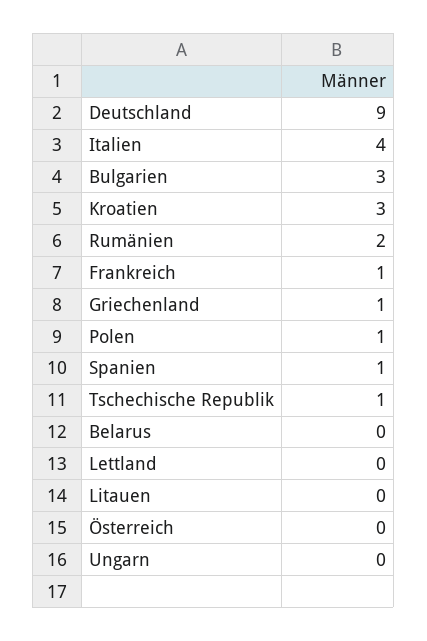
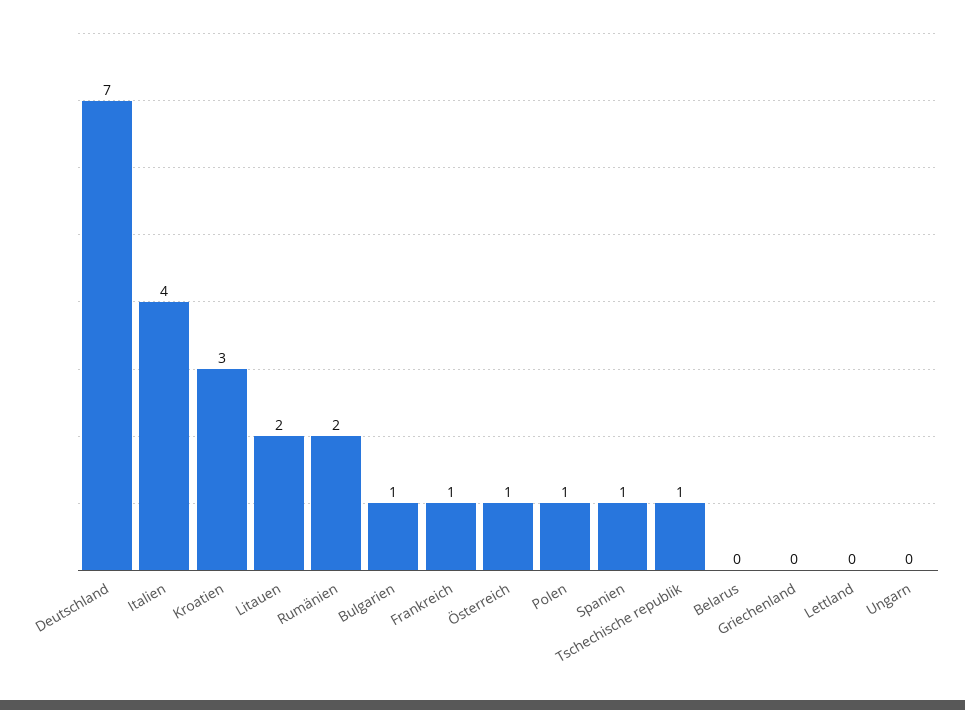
Deutschland: 9 -> 7
Bulgarien: 3 -> 1
Griechenland: 1 -> 0
Litauen: 0 -> 2
Österreich: 0 -> 1

